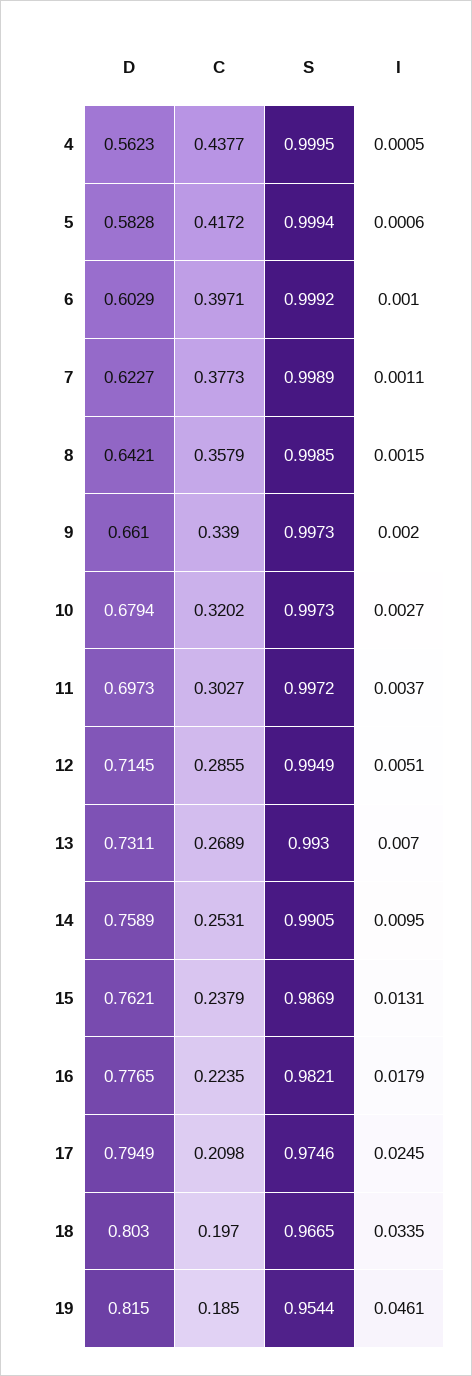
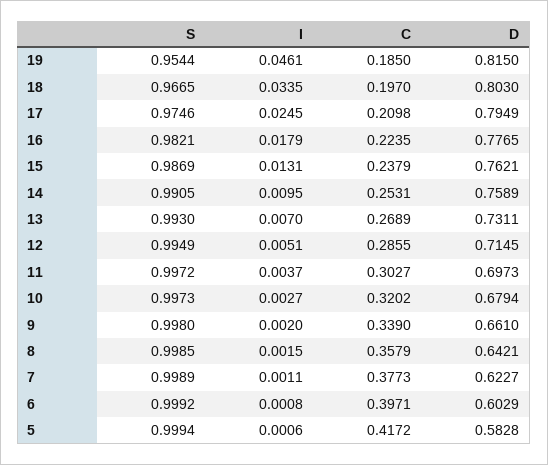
D, 4: 0.5623 -> none
C, 4: 0.4377 -> none
S, 4: 0.9995 -> none
I, 4: 0.0005 -> none
I, 6: 0.001 -> 0.0008
S, 9: 0.9973 -> 0.998

